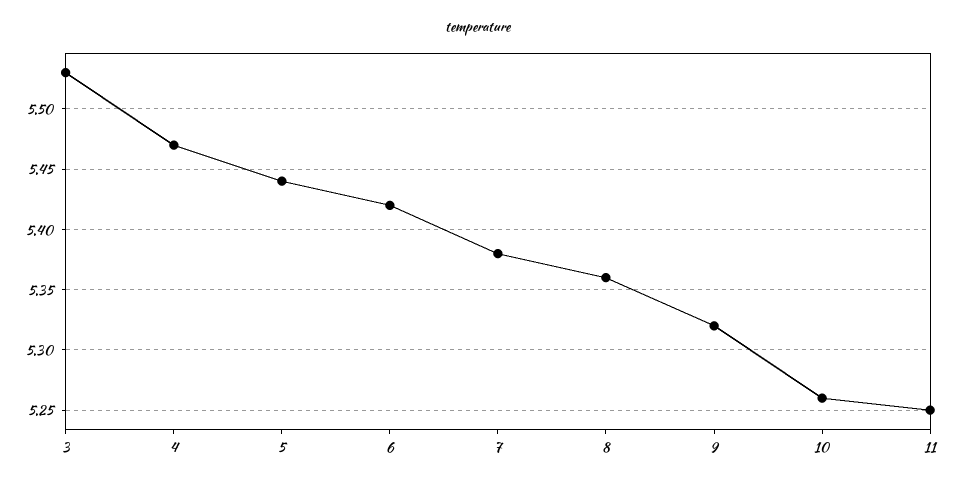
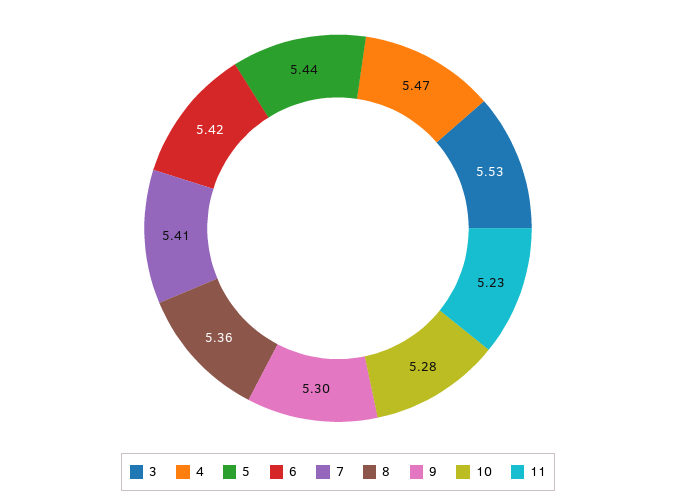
7: 5.38 -> 5.41
9: 5.32 -> 5.3
10: 5.26 -> 5.28
11: 5.25 -> 5.23

